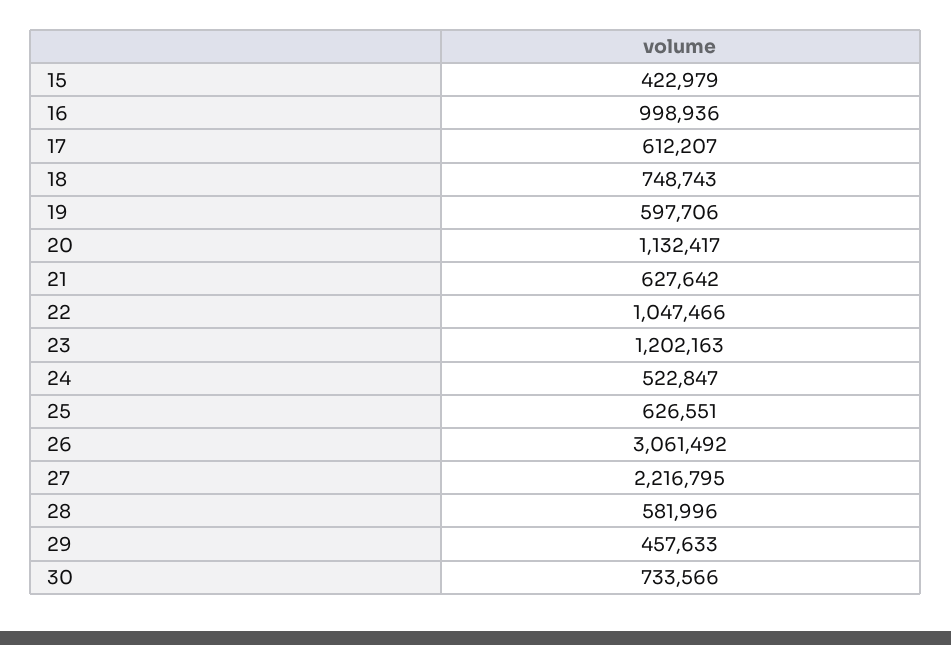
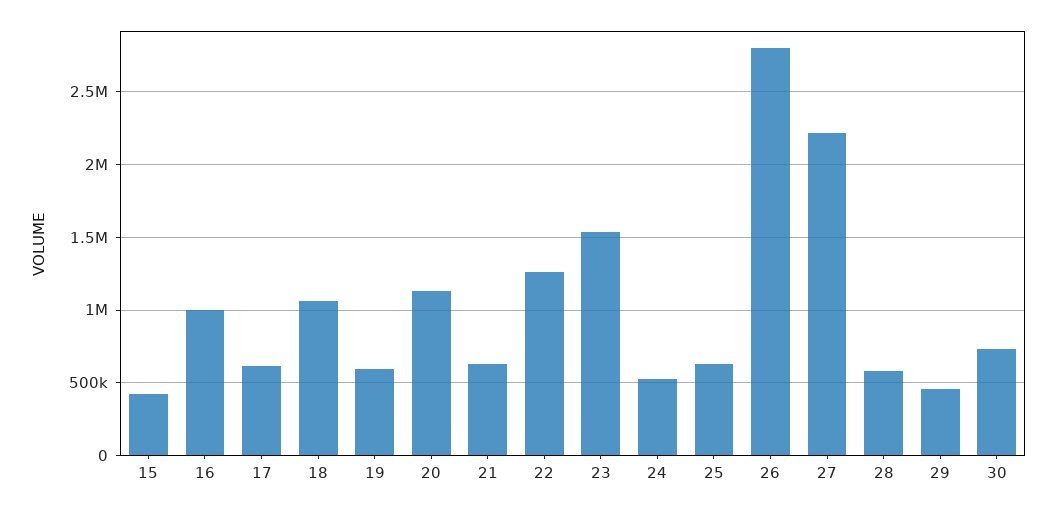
18: 748743 -> 1050000
22: 1047466 -> 1250000
23: 1202163 -> 1550000
26: 3061492 -> 2800000

